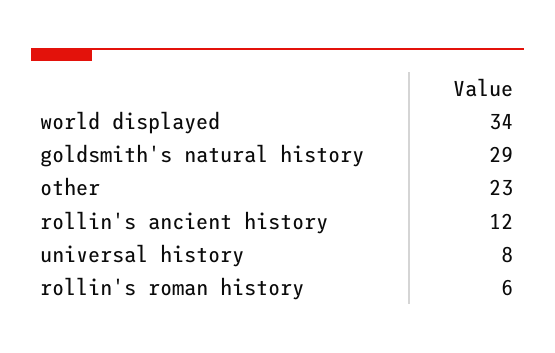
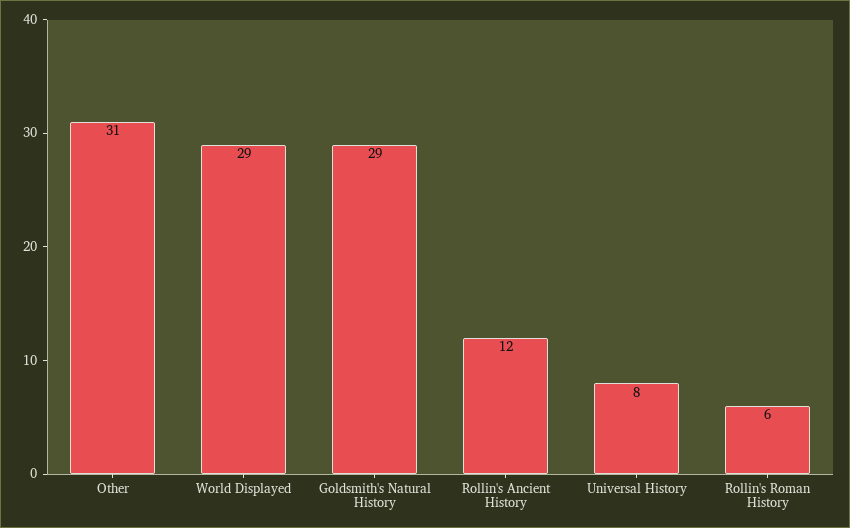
world displayed: 34 -> 29
other: 23 -> 31

